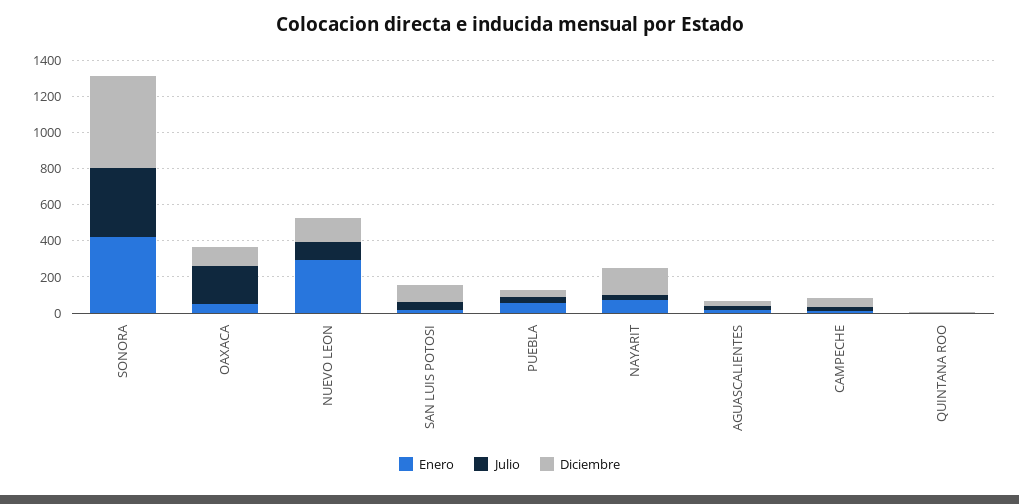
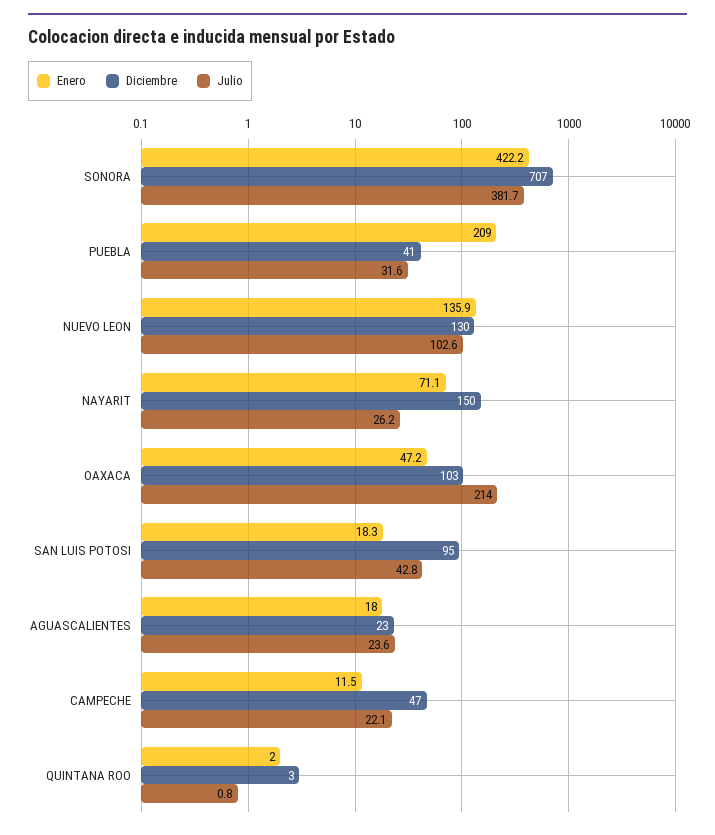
Diciembre, SONORA: 500 -> 707
Enero, NUEVO LEON: 300 -> 135.9
Enero, PUEBLA: 50 -> 209

